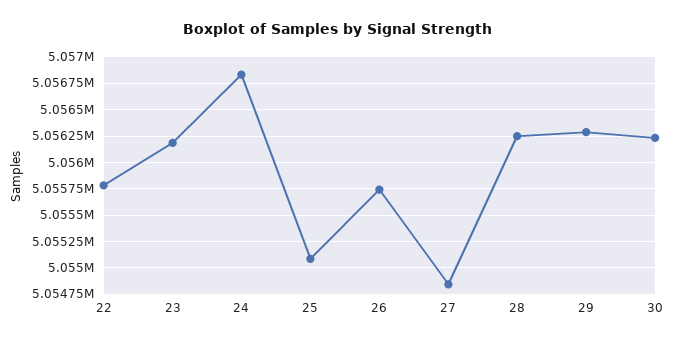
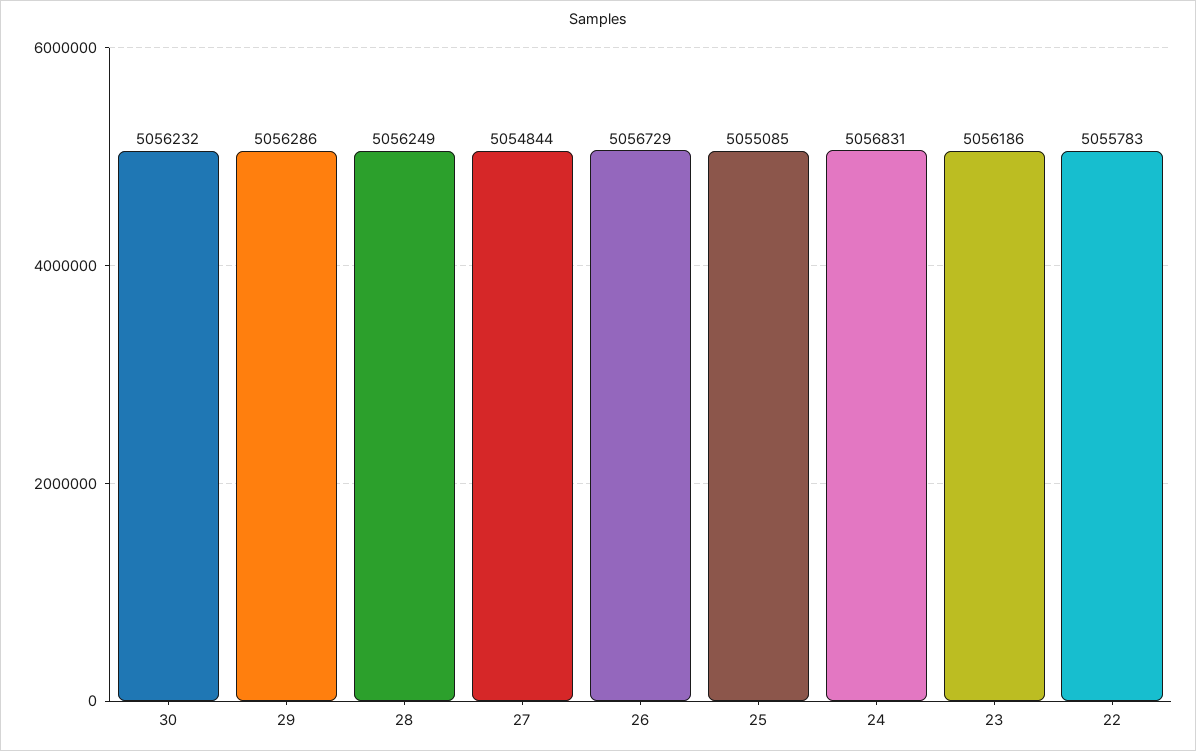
26: 5055750 -> 5056729

